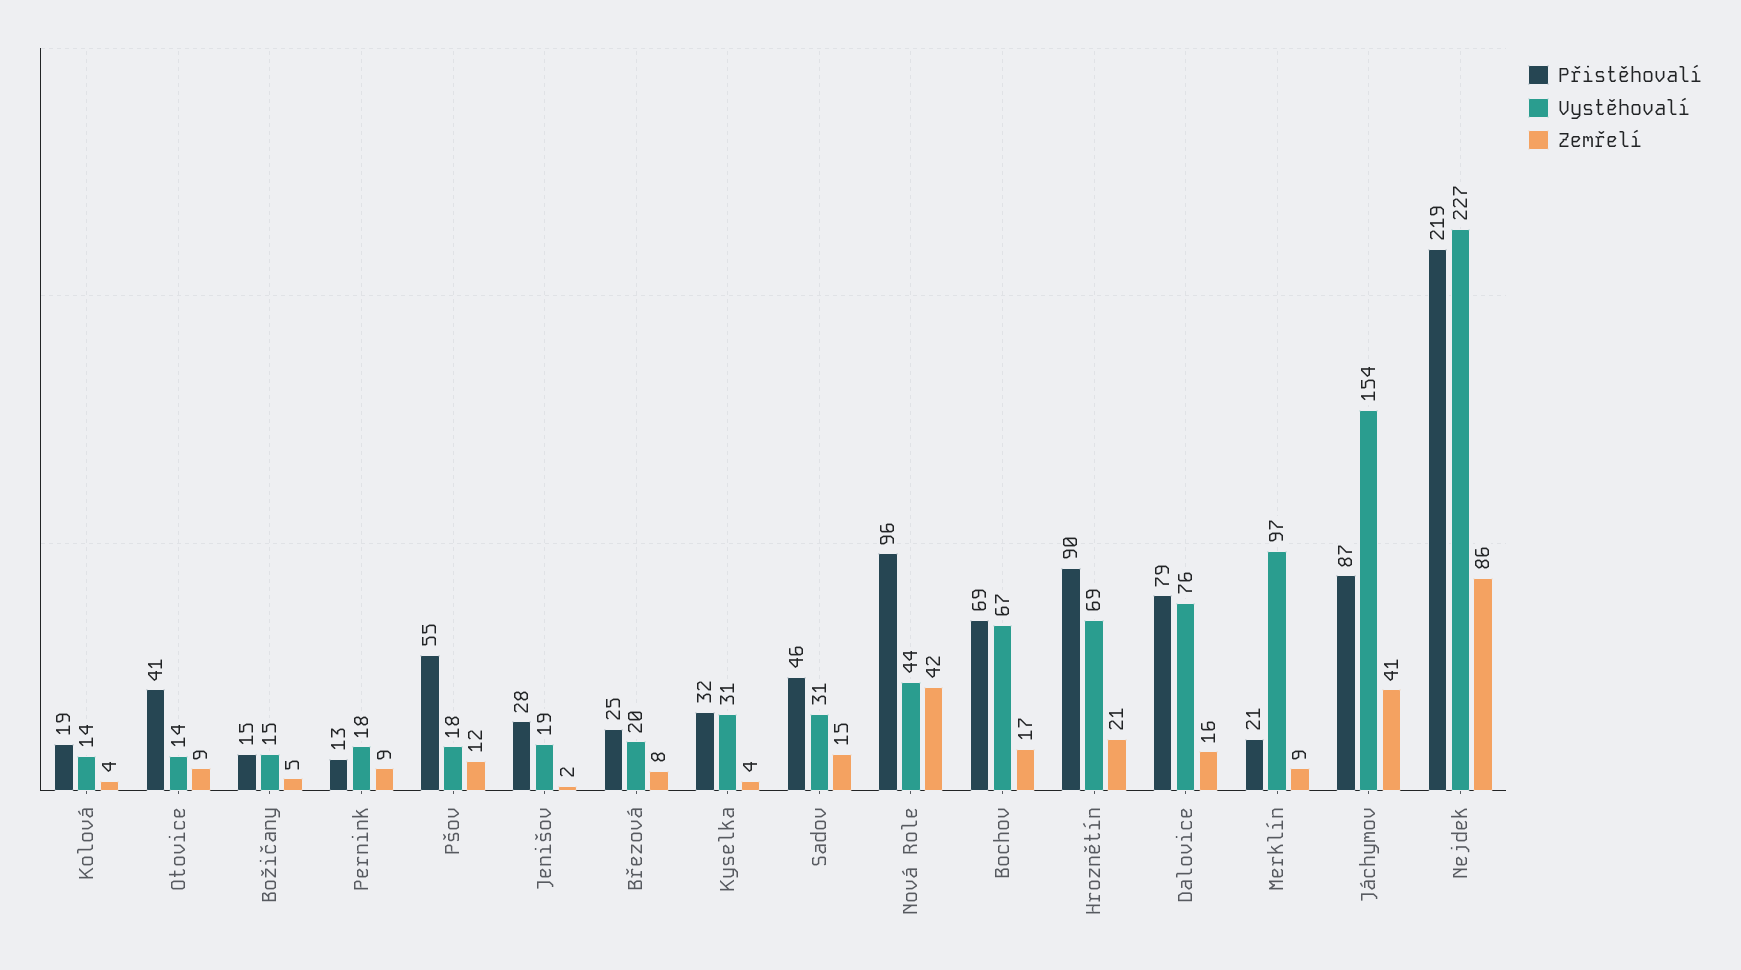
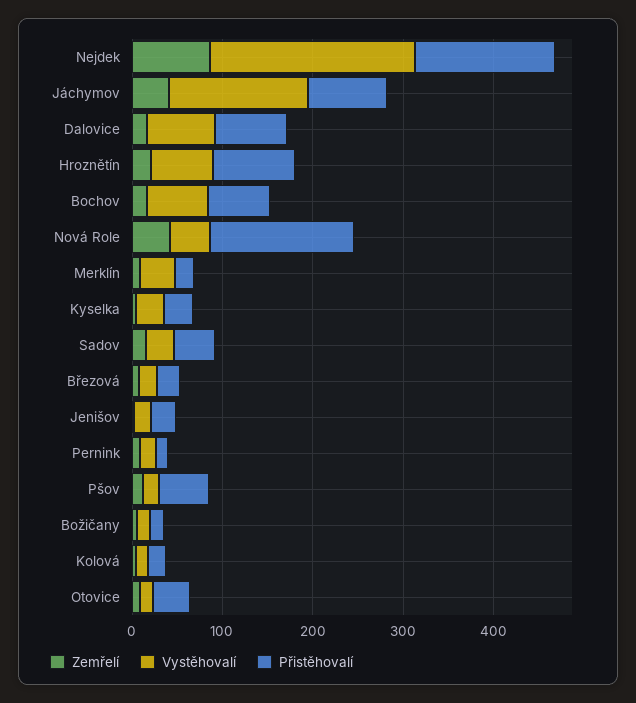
Přistěhovalí, Nová Role: 96 -> 160
Vystěhovalí, Merklín: 97 -> 40
Přistěhovalí, Nejdek: 219 -> 160

